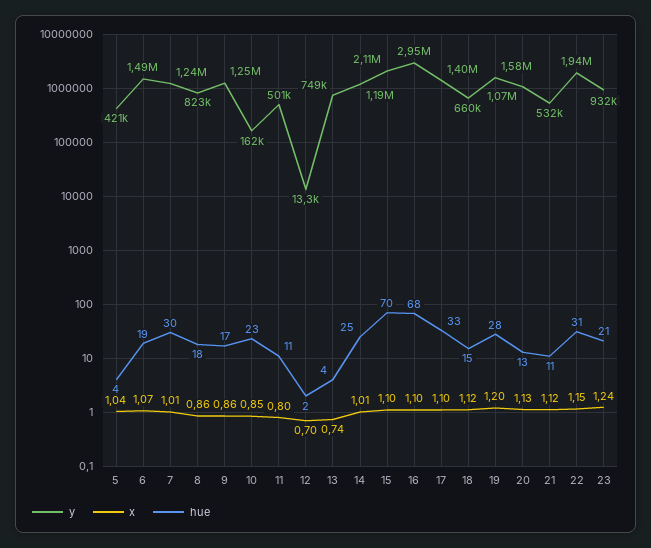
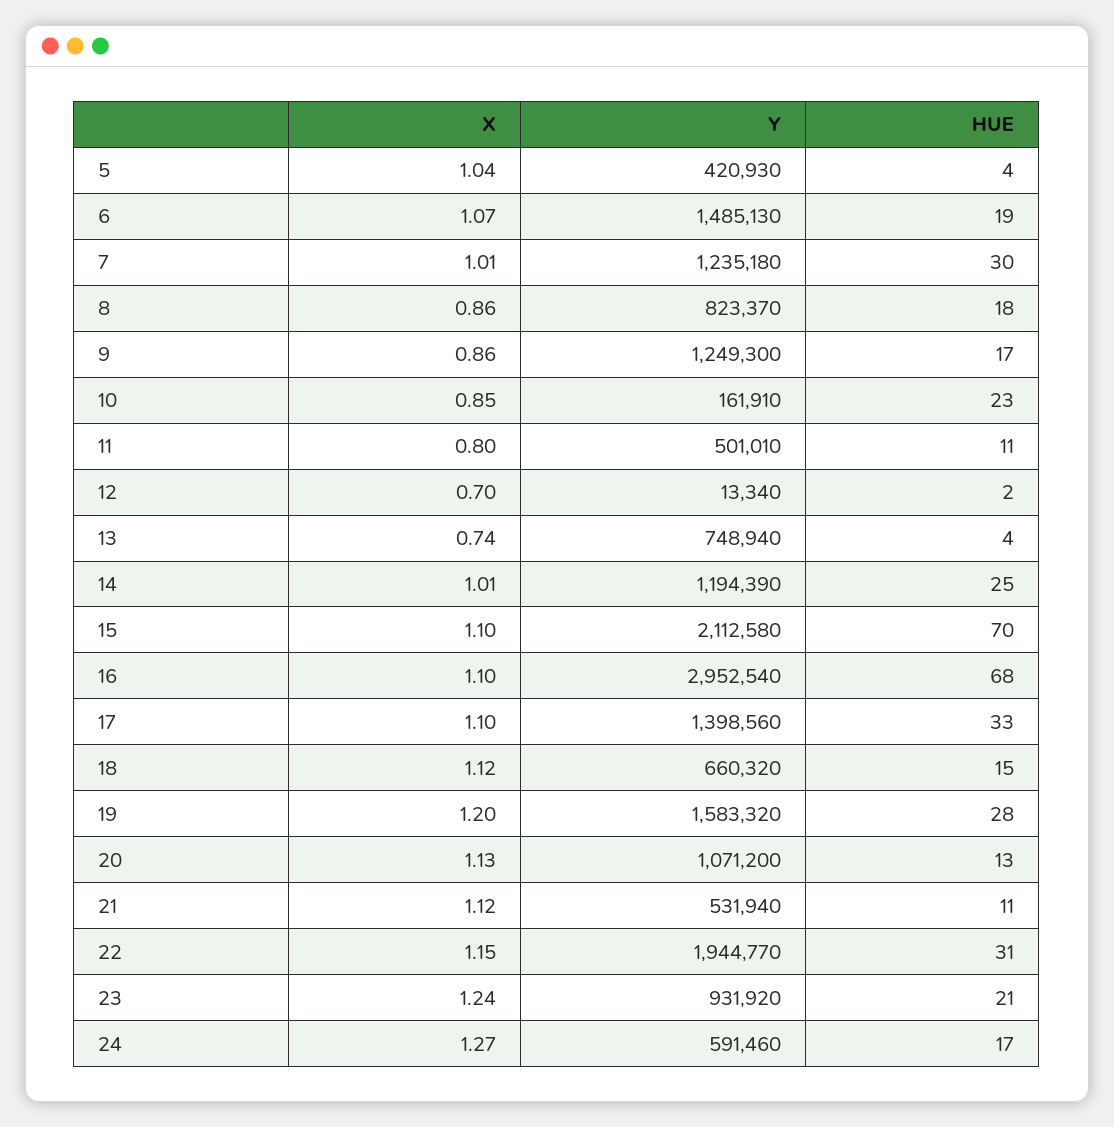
x, 24: none -> 1.27
y, 24: none -> 591460
hue, 24: none -> 17

